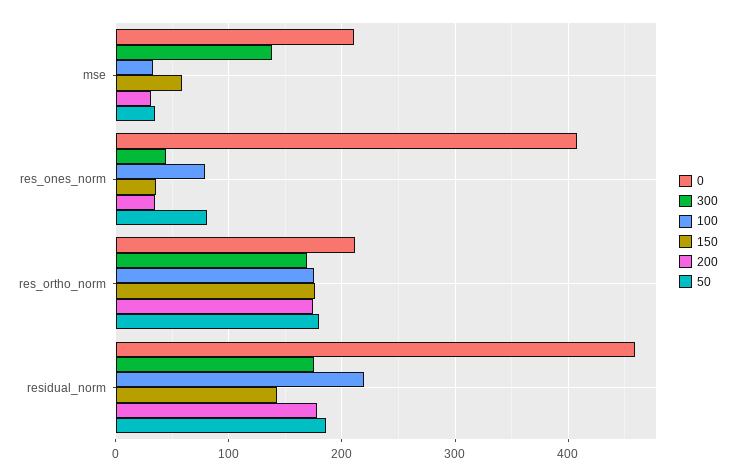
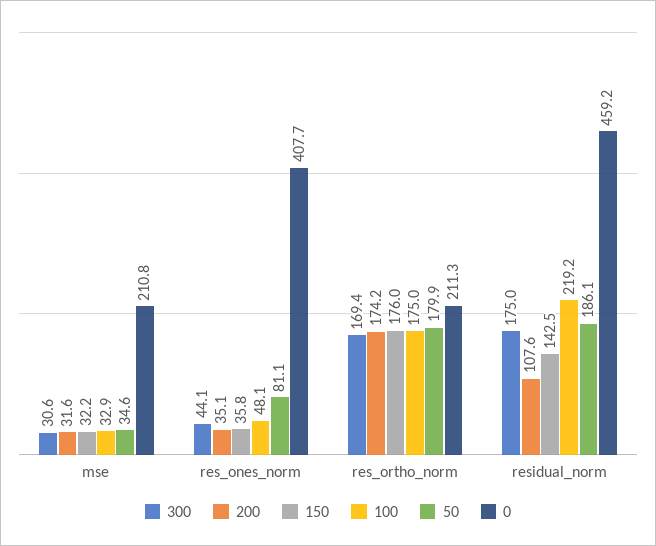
300, mse: 140 -> 30.6
150, mse: 60 -> 32.2
100, res_ones_norm: 80 -> 48.1
200, residual_norm: 180 -> 107.6

